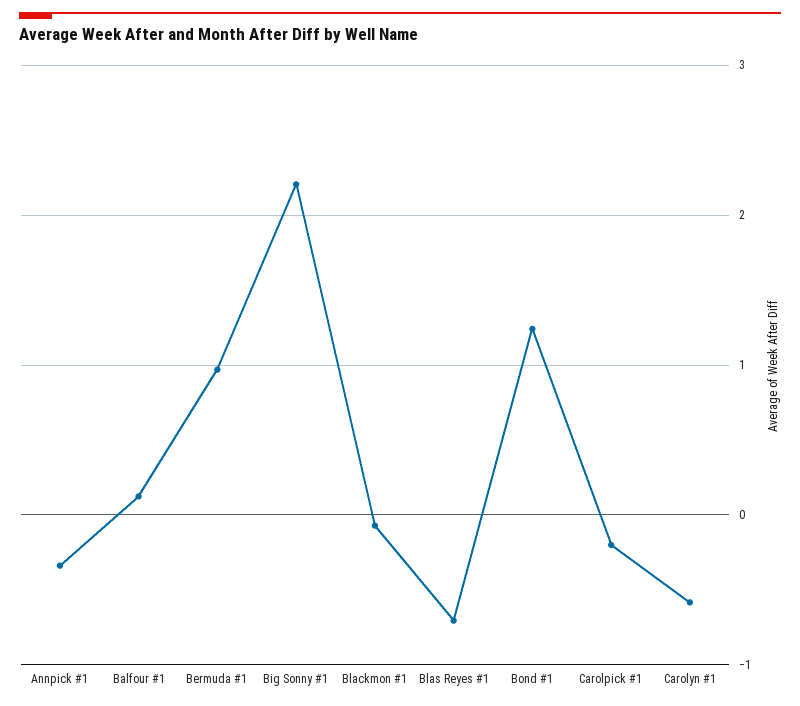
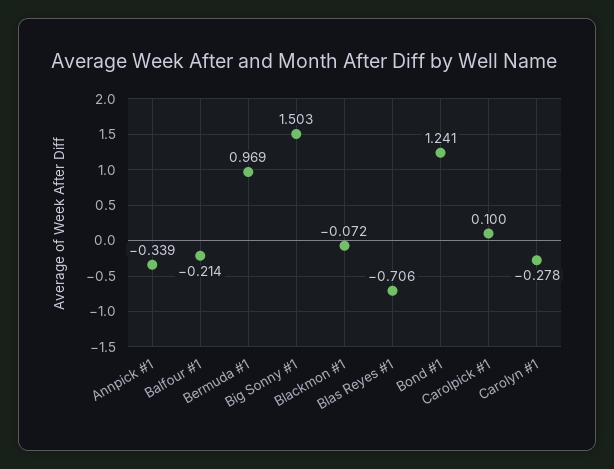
Balfour #1: 0.1 -> -0.214
Big Sonny #1: 2.2 -> 1.503
Carolpick #1: -0.2 -> 0.1
Carolyn #1: -0.6 -> -0.278

